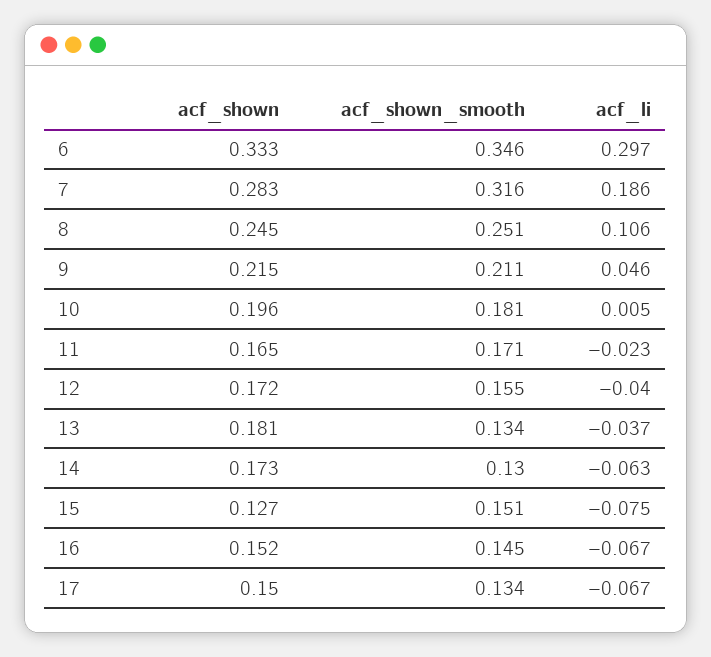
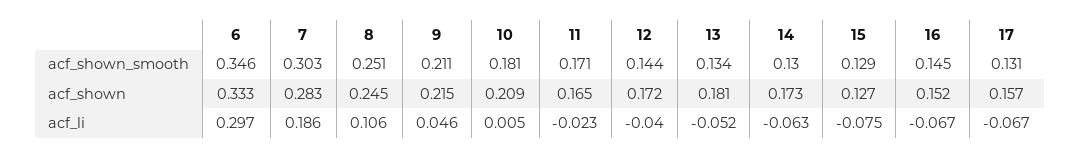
acf_shown_smooth, 7: 0.316 -> 0.303
acf_shown, 10: 0.196 -> 0.209
acf_shown_smooth, 12: 0.155 -> 0.144
acf_li, 13: -0.037 -> -0.052
acf_shown_smooth, 15: 0.151 -> 0.129
acf_shown, 17: 0.15 -> 0.157
acf_shown_smooth, 17: 0.134 -> 0.131

